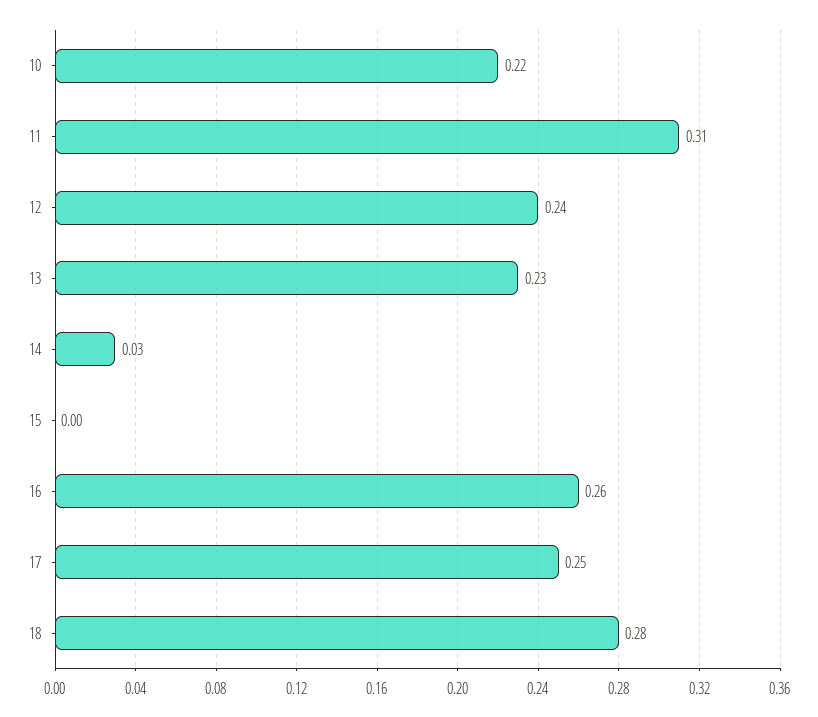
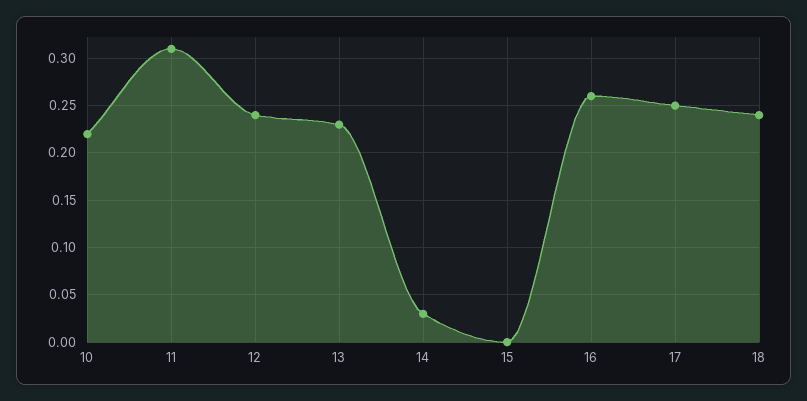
18: 0.28 -> 0.24

